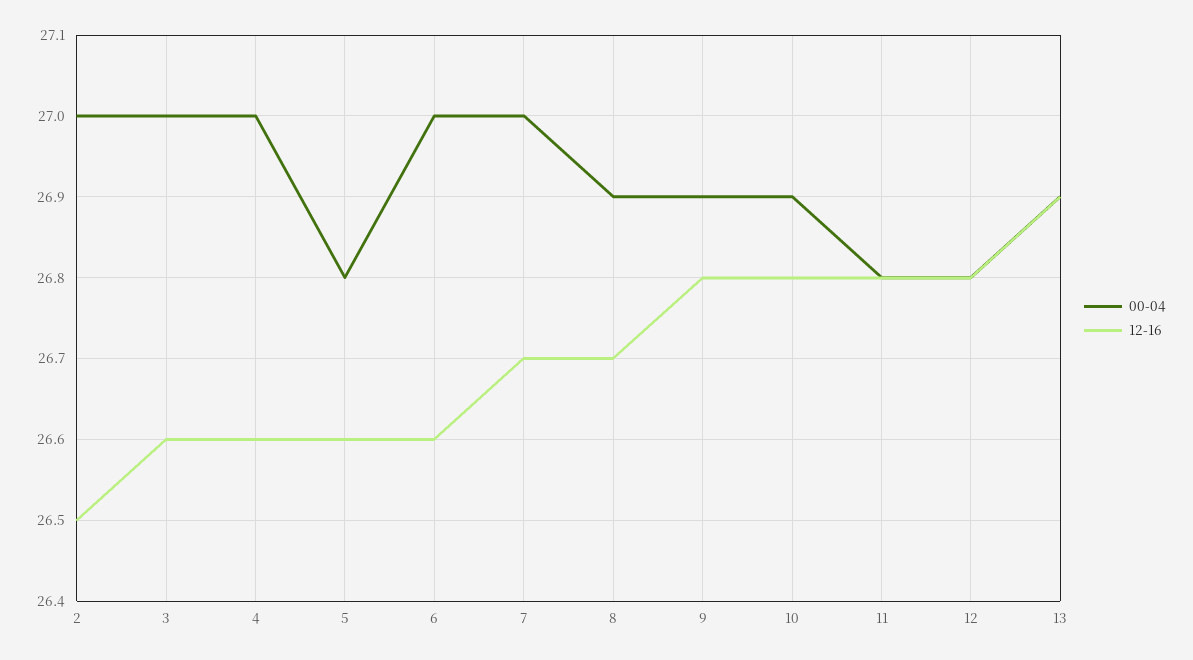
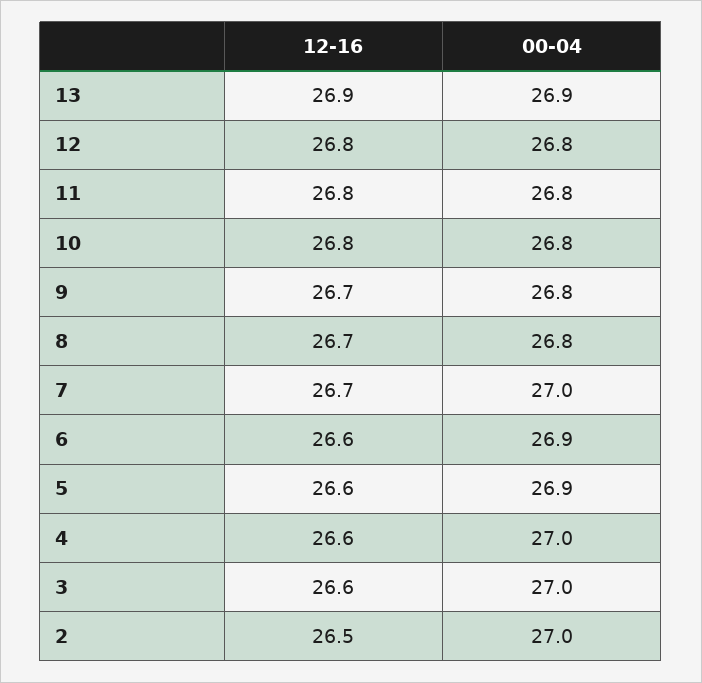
00-04, 5: 26.8 -> 26.9
00-04, 6: 27 -> 26.9
00-04, 8: 26.9 -> 26.8
00-04, 9: 26.9 -> 26.8
12-16, 9: 26.8 -> 26.7
00-04, 10: 26.9 -> 26.8

